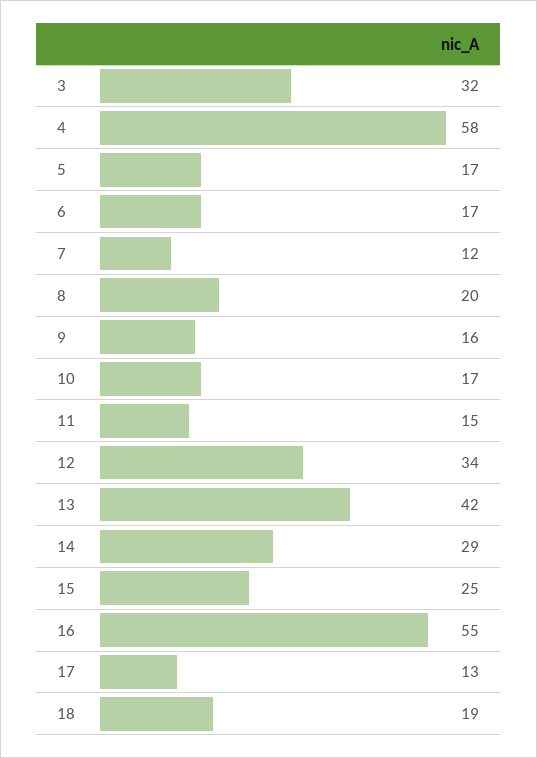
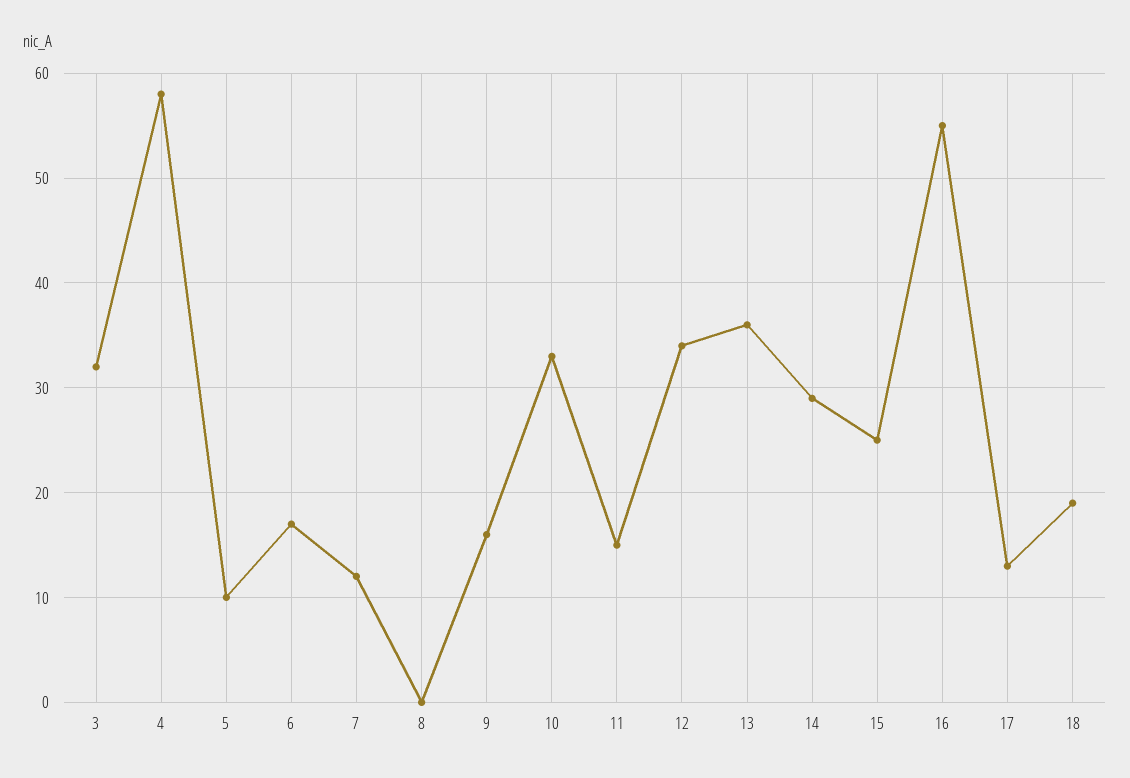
5: 17 -> 10
8: 20 -> 0
10: 17 -> 33
13: 42 -> 36

